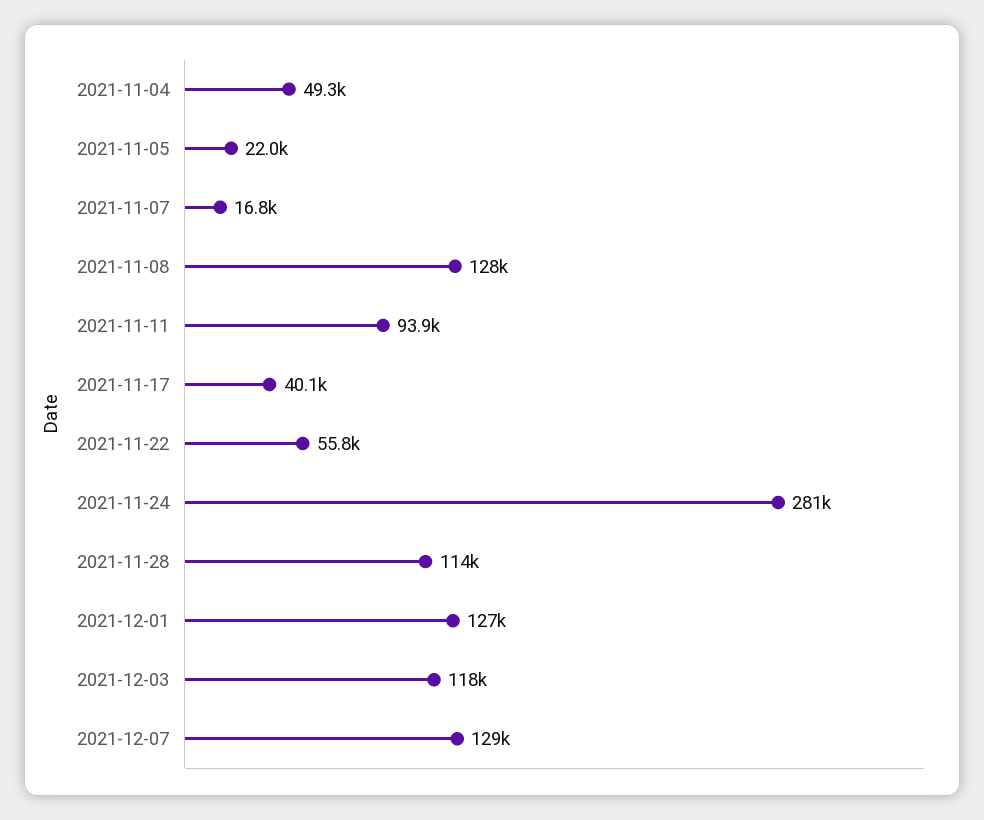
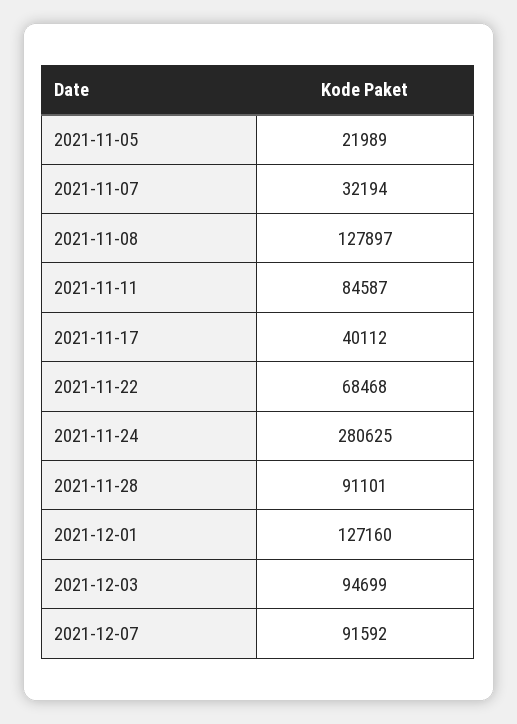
2021-11-04: 49300 -> none
2021-11-07: 16800 -> 32194
2021-11-11: 93900 -> 84587
2021-11-22: 55800 -> 68468
2021-11-28: 114000 -> 91101
2021-12-03: 118000 -> 94699
2021-12-07: 129000 -> 91592

